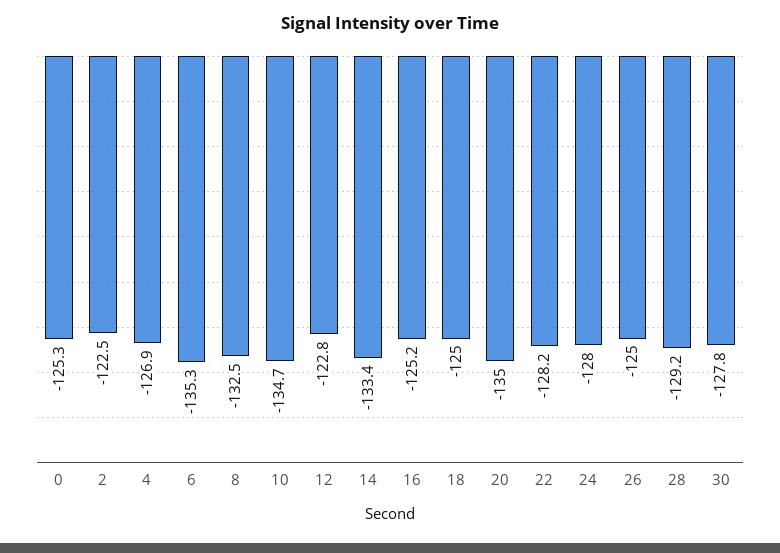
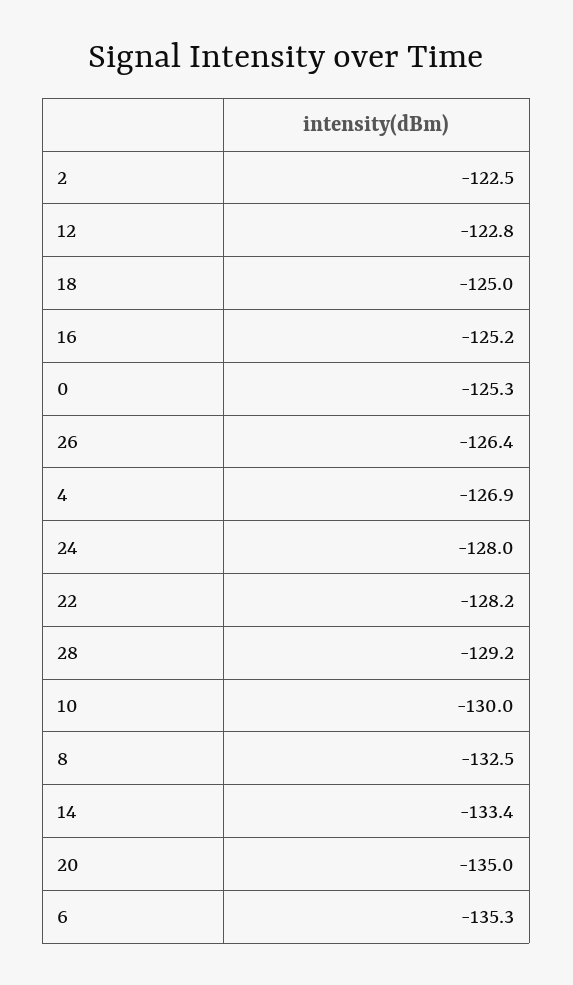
10: -134.7 -> -130
26: -125 -> -126.4
30: -127.8 -> none

